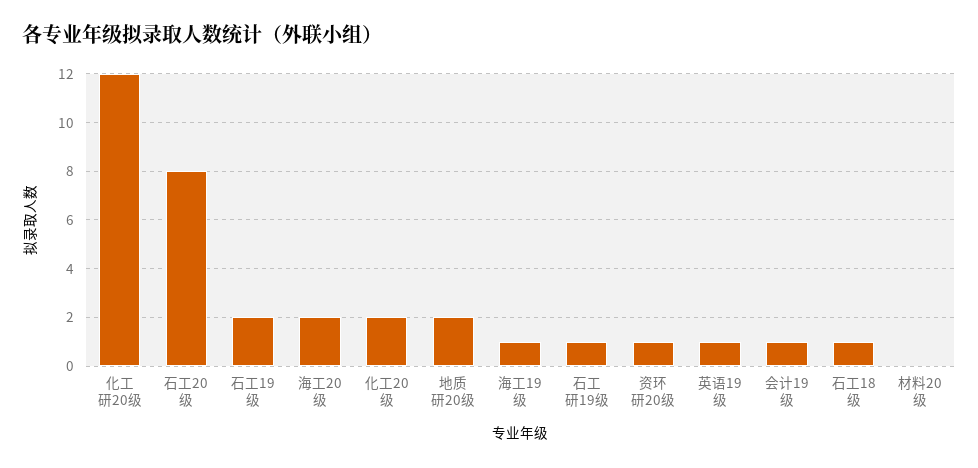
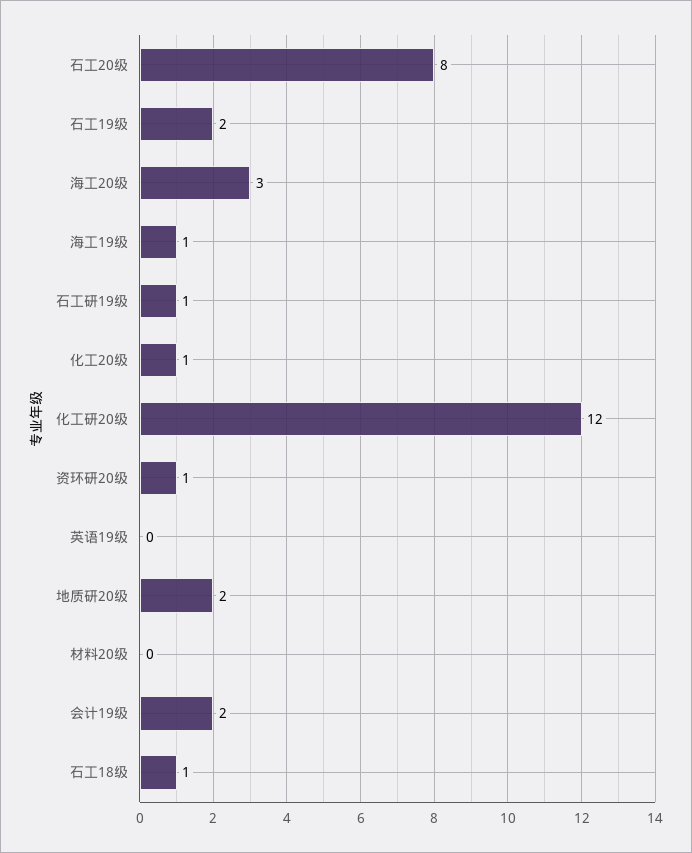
海工20级: 2 -> 3
化工20级: 2 -> 1
英语19级: 1 -> 0
会计19级: 1 -> 2

